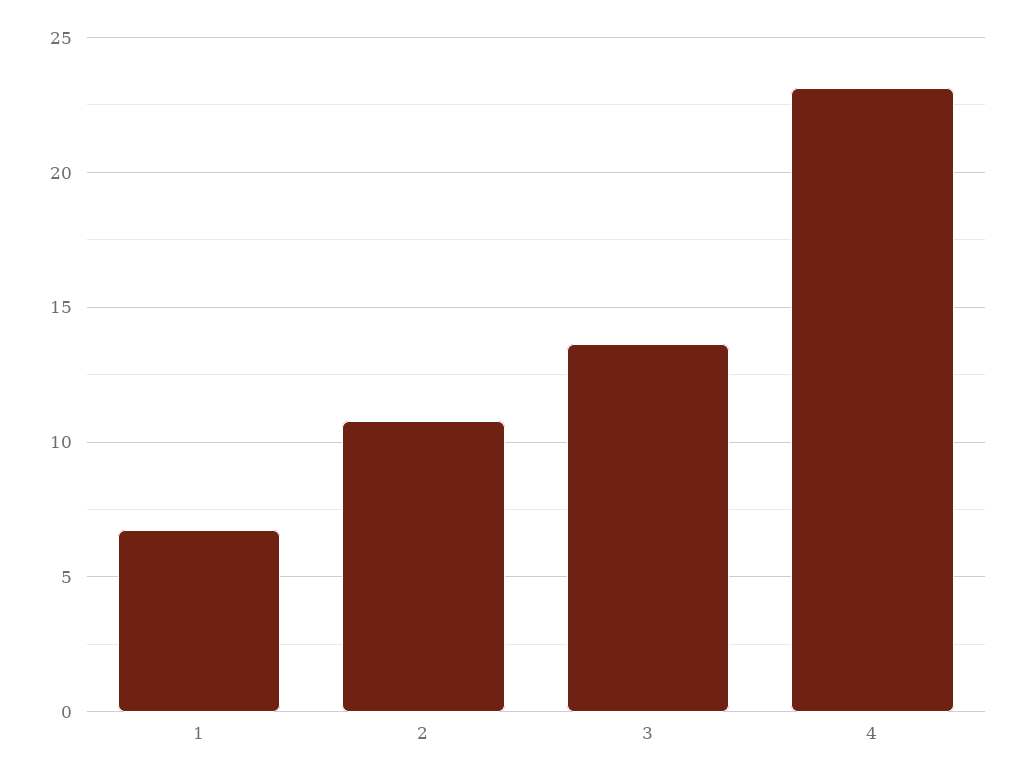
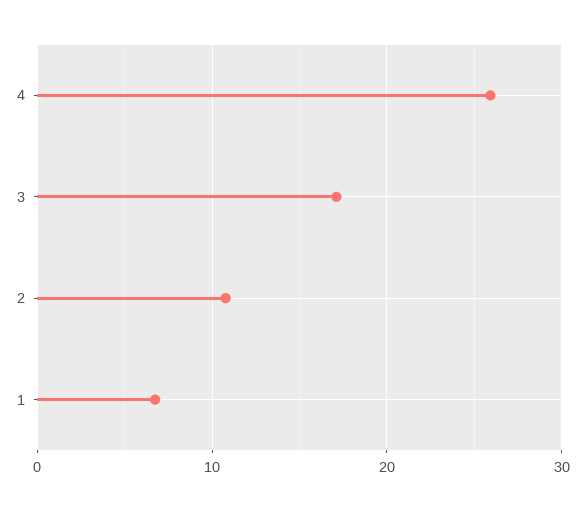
3: 13.5 -> 17
4: 23 -> 26

